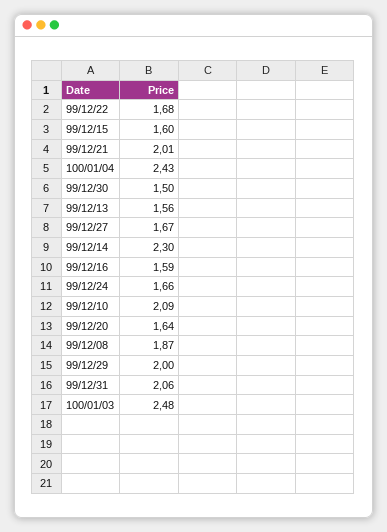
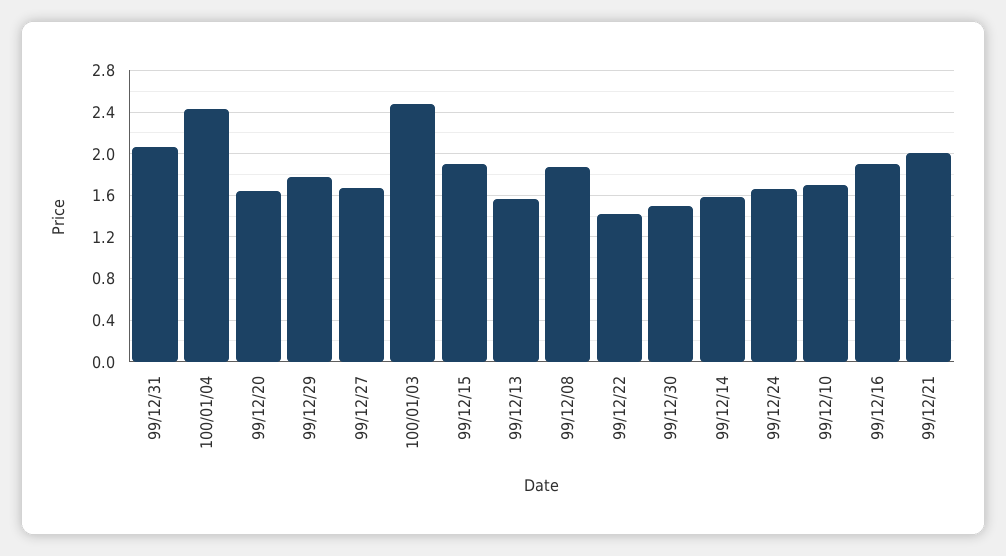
99/12/22: 1.68 -> 1.4
99/12/15: 1.6 -> 1.9
99/12/14: 2.3 -> 1.6
99/12/16: 1.59 -> 1.9
99/12/10: 2.09 -> 1.7
99/12/29: 2 -> 1.8

